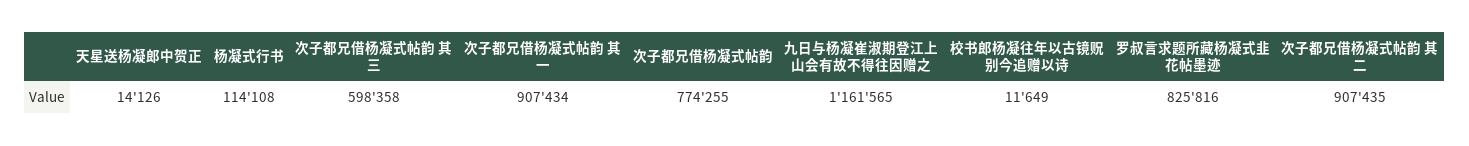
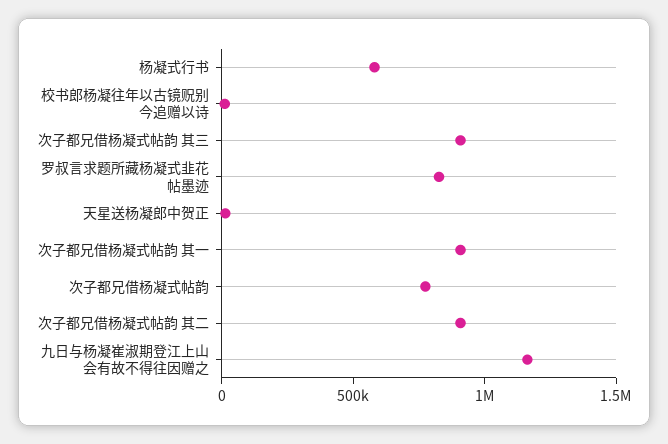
杨凝式行书: 114108 -> 600000
次子都兄借杨凝式帖韵 其三: 598358 -> 900000

